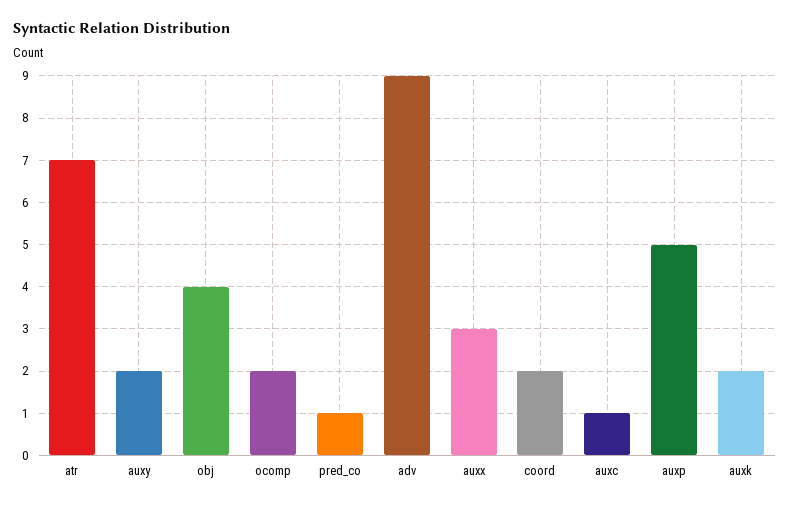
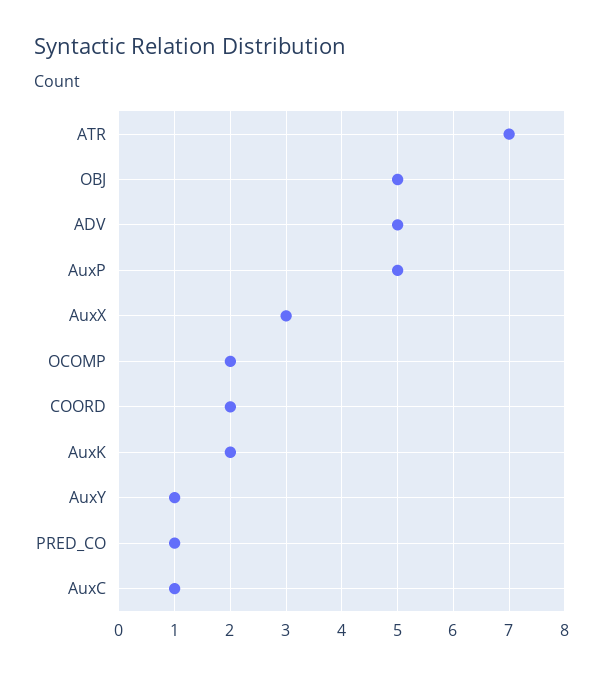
auxy: 2 -> 1
obj: 4 -> 5
adv: 9 -> 5

